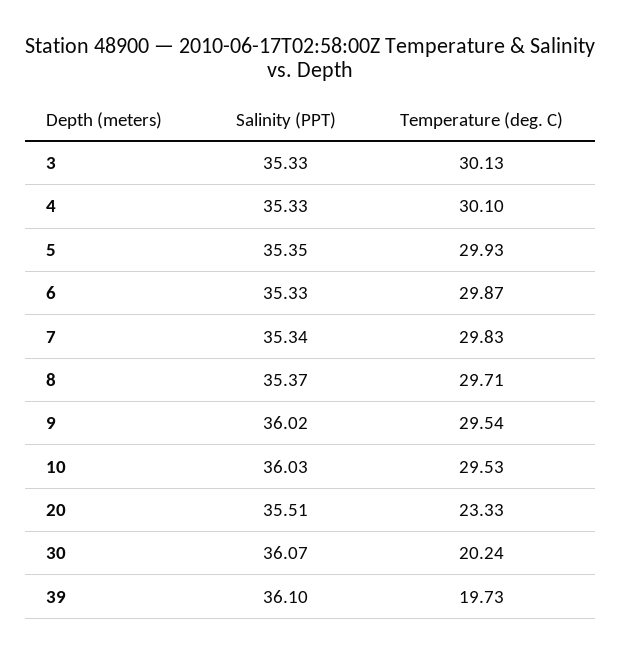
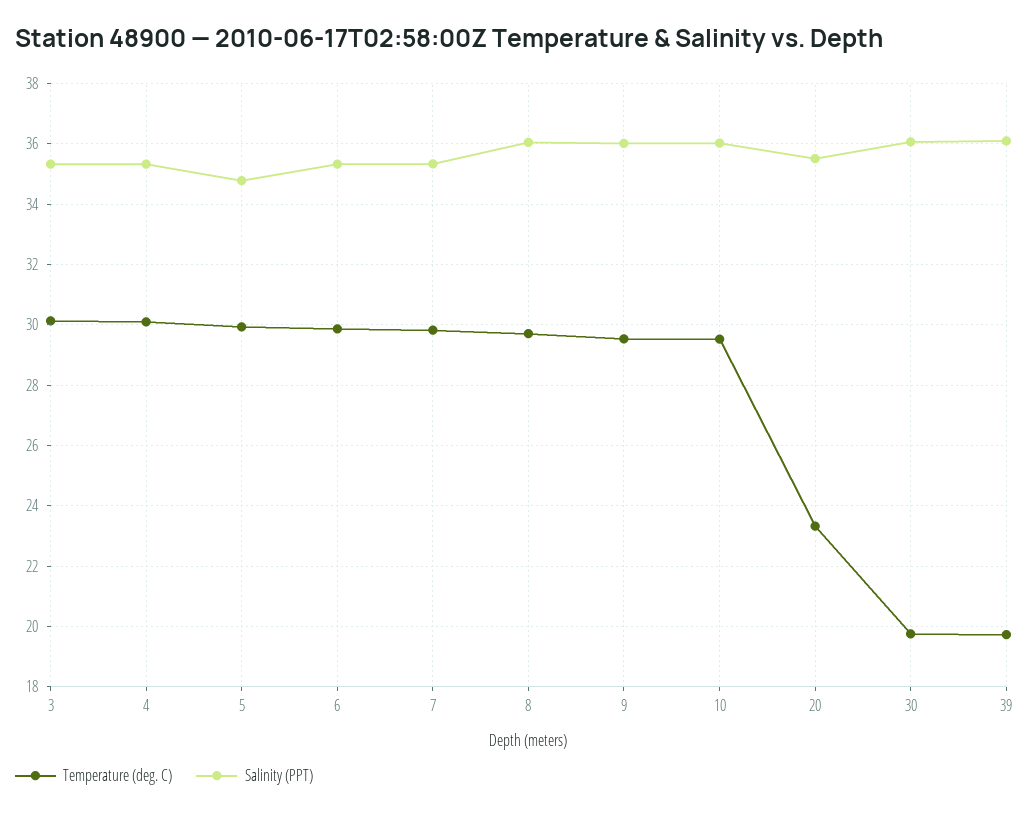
Salinity (PPT), 5: 35.35 -> 34.8
Salinity (PPT), 8: 35.37 -> 36
Temperature (deg. C), 30: 20.24 -> 19.8

